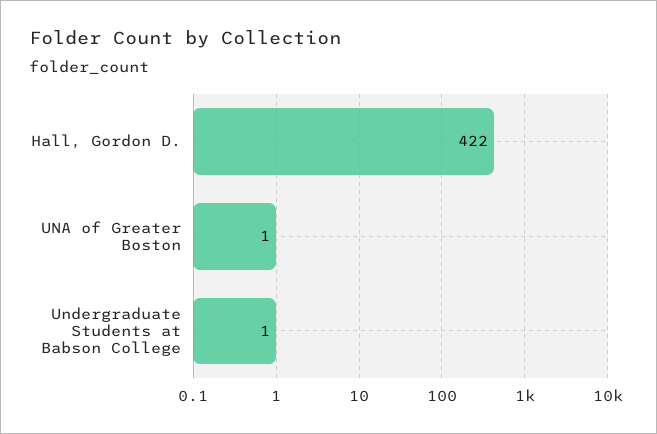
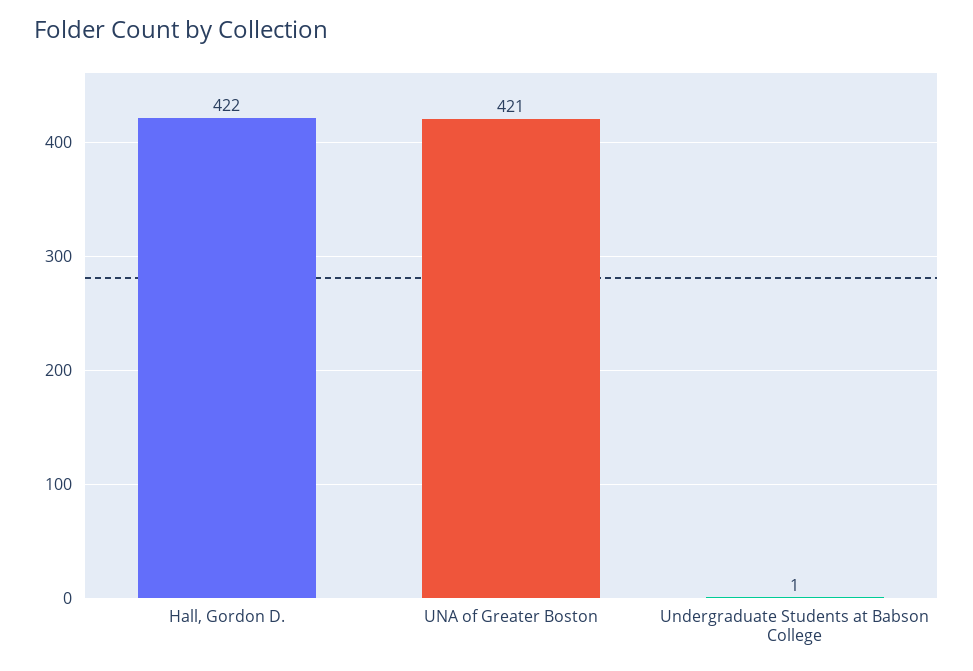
UNA of Greater Boston: 1 -> 421

